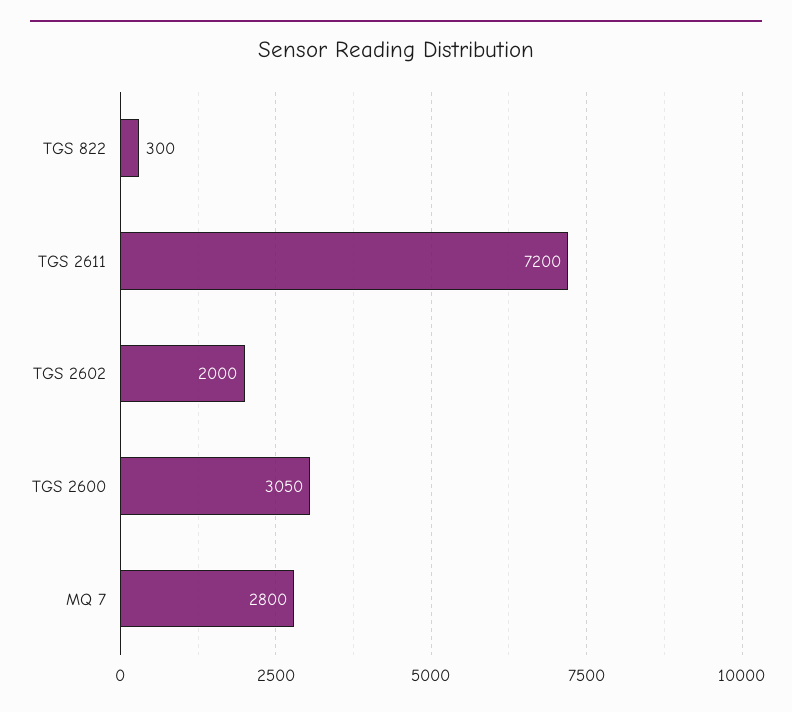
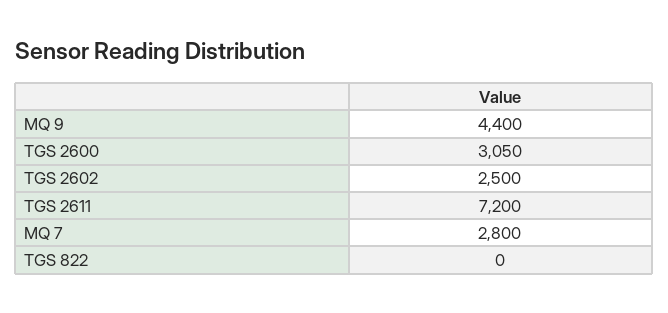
TGS 822: 300 -> 0
TGS 2602: 2000 -> 2500
MQ 9: none -> 4400

